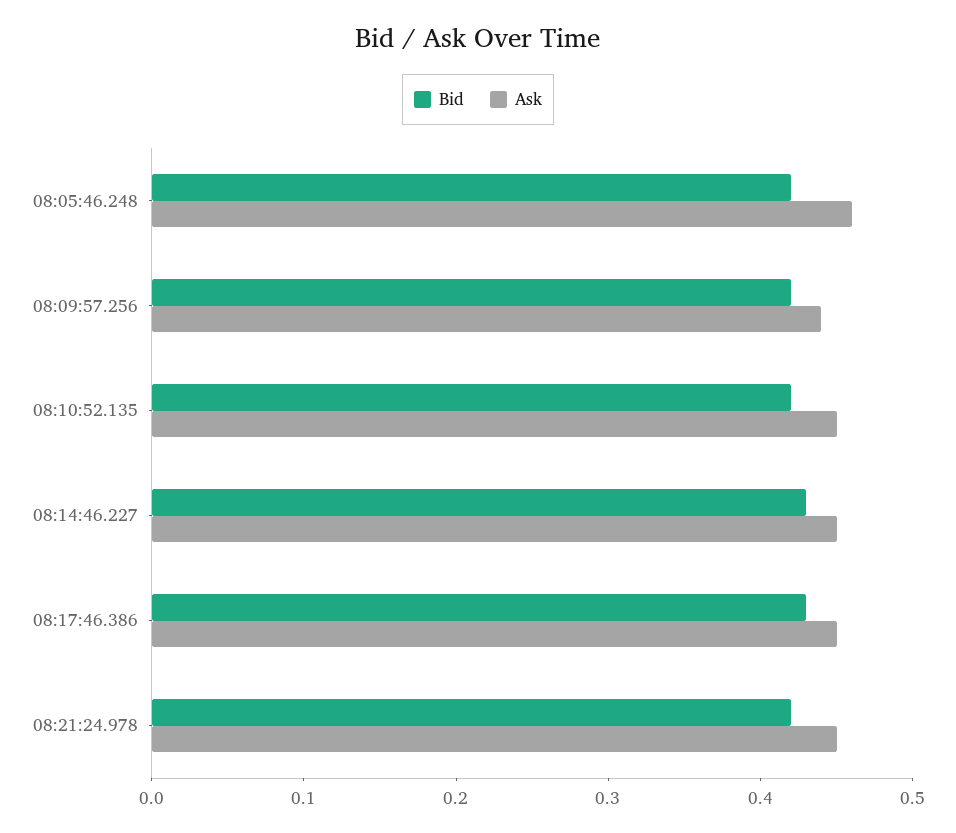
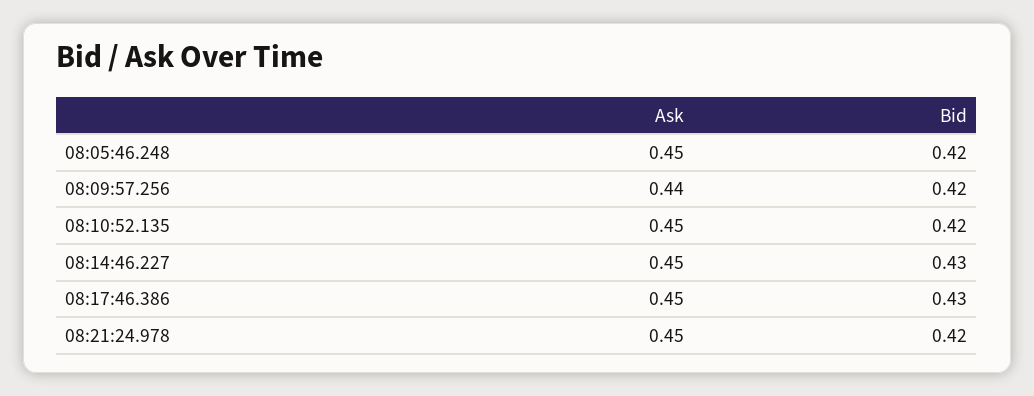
Ask, 08:05:46.248: 0.46 -> 0.45

